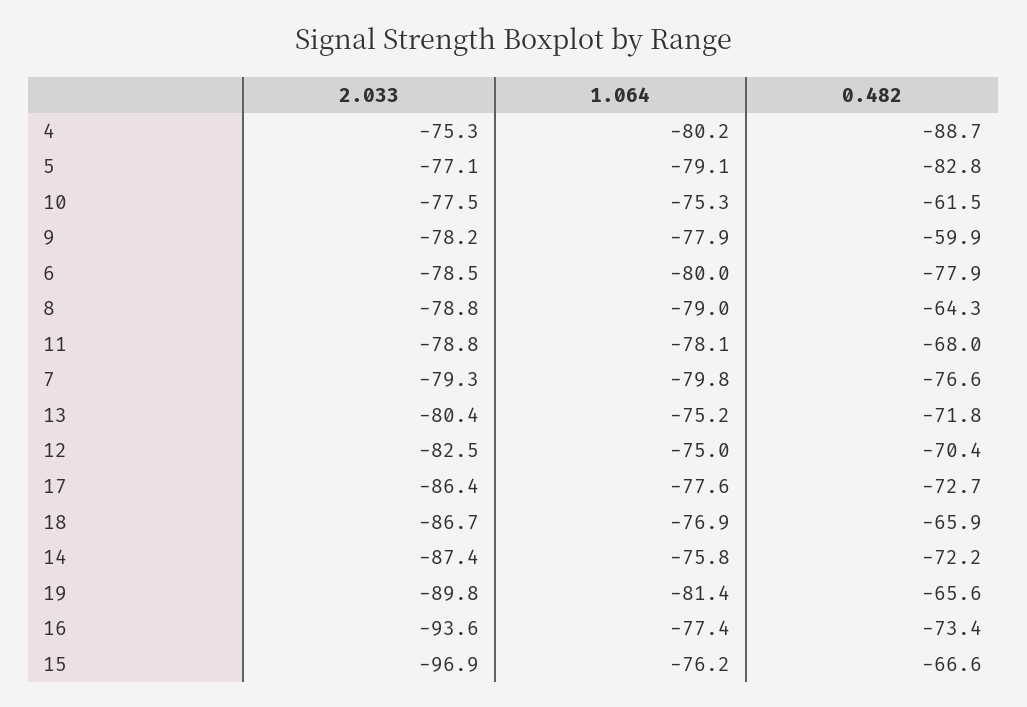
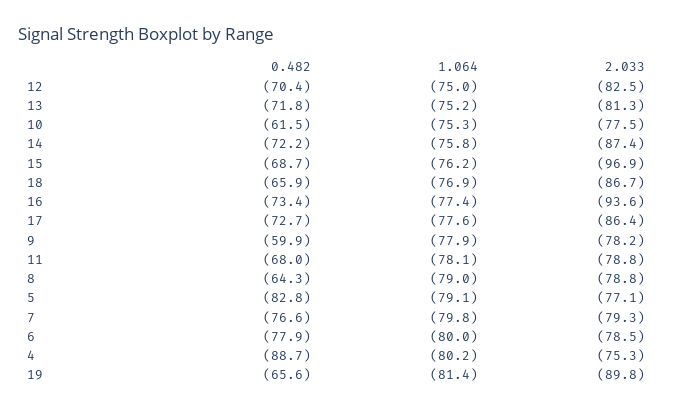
2.033, 13: -80.4 -> -81.3
0.482, 15: -66.6 -> -68.7

